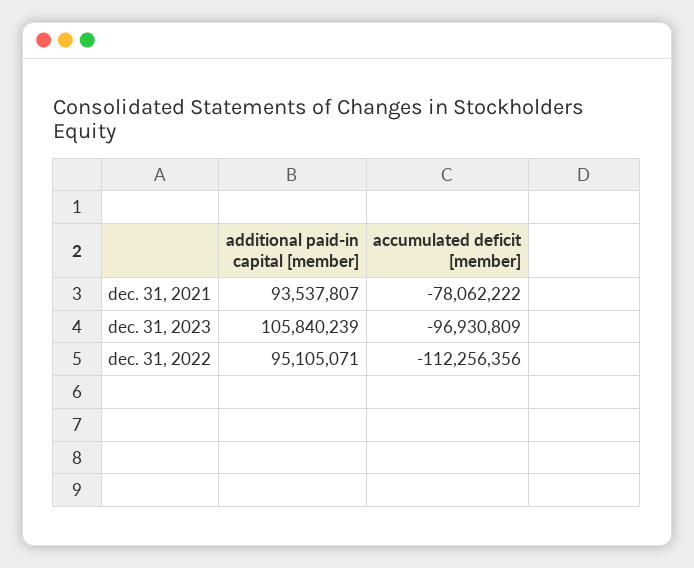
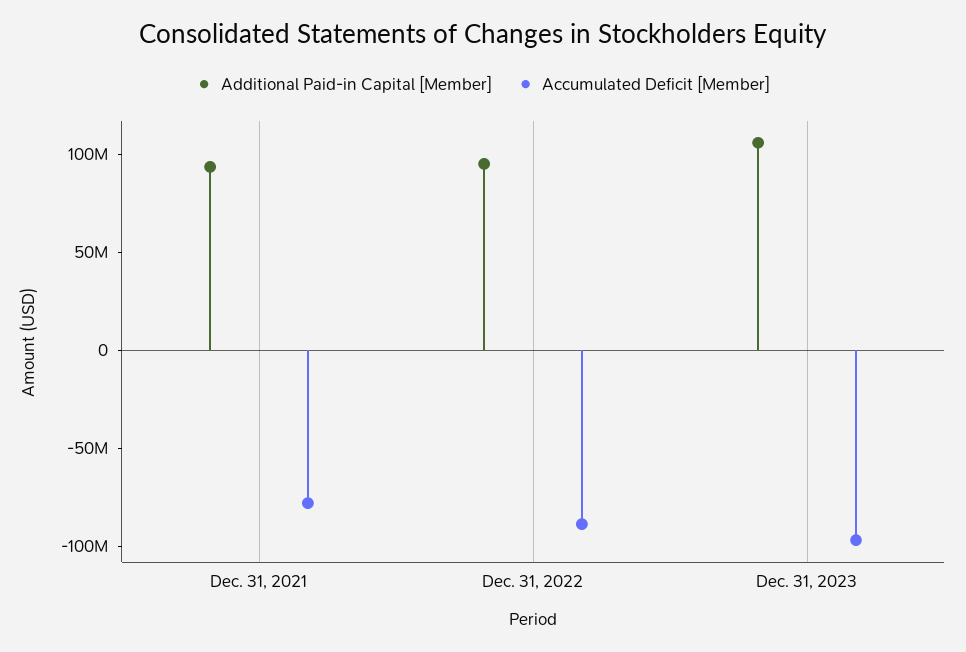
accumulated deficit [member], dec. 31, 2022: -112256356 -> -90000000

